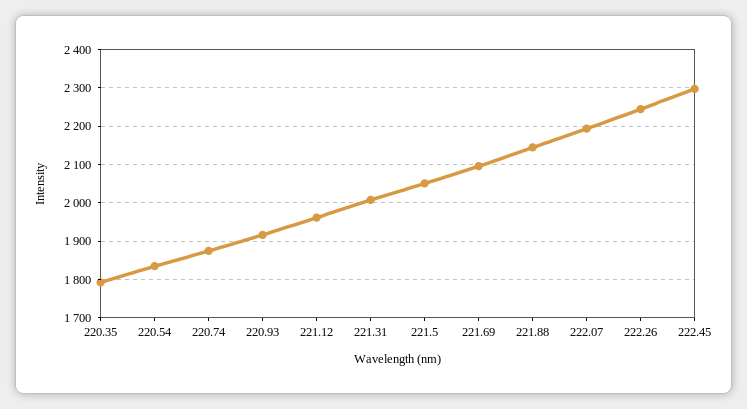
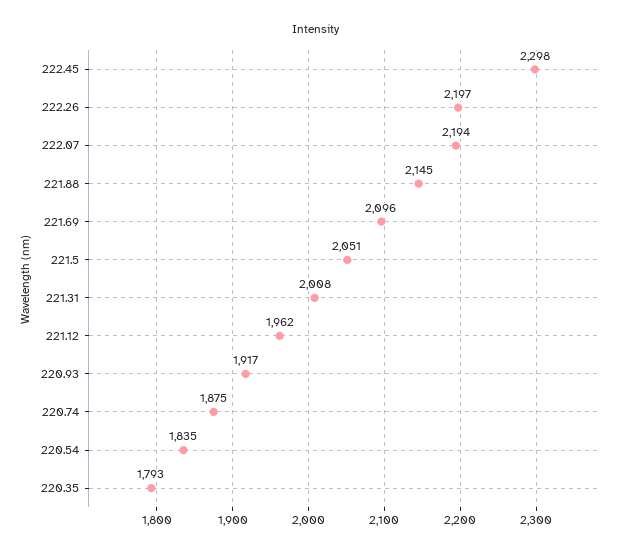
222.26: 2240 -> 2197

